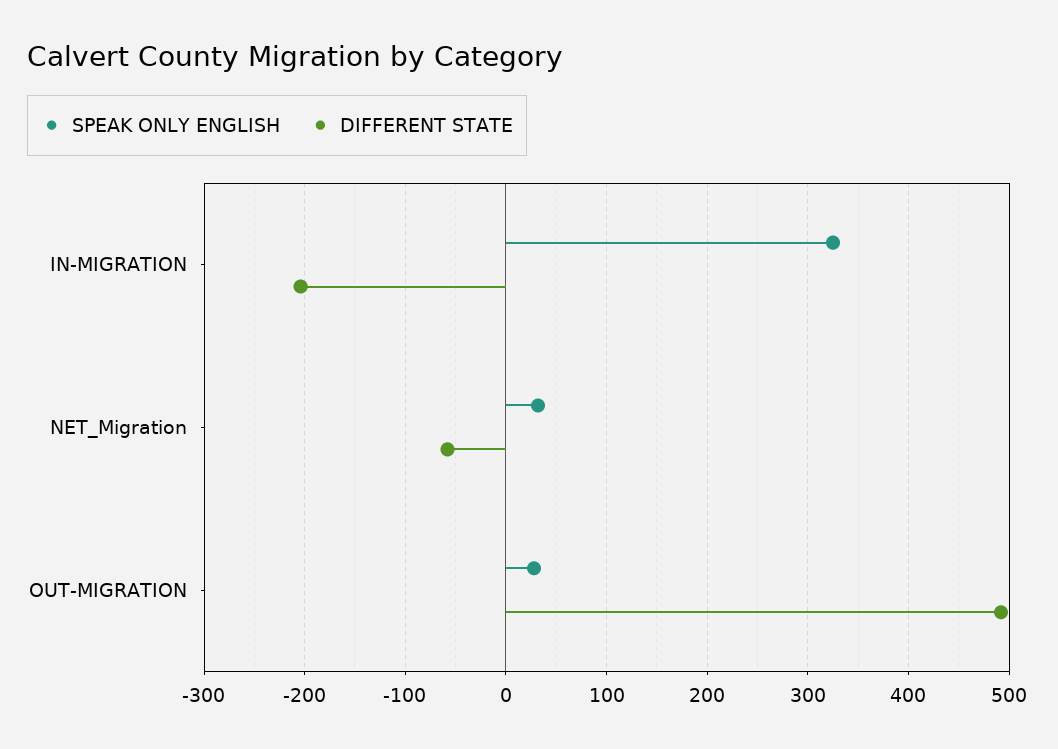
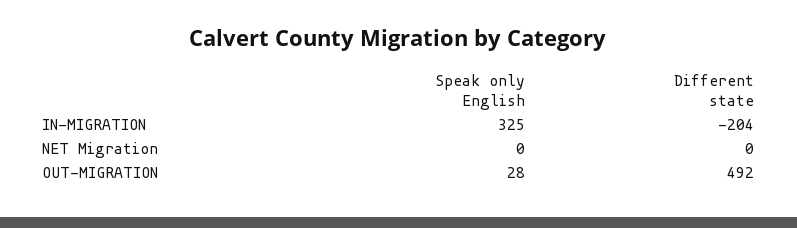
SPEAK ONLY ENGLISH, NET_Migration: 30 -> 0
DIFFERENT STATE, NET_Migration: -60 -> 0

